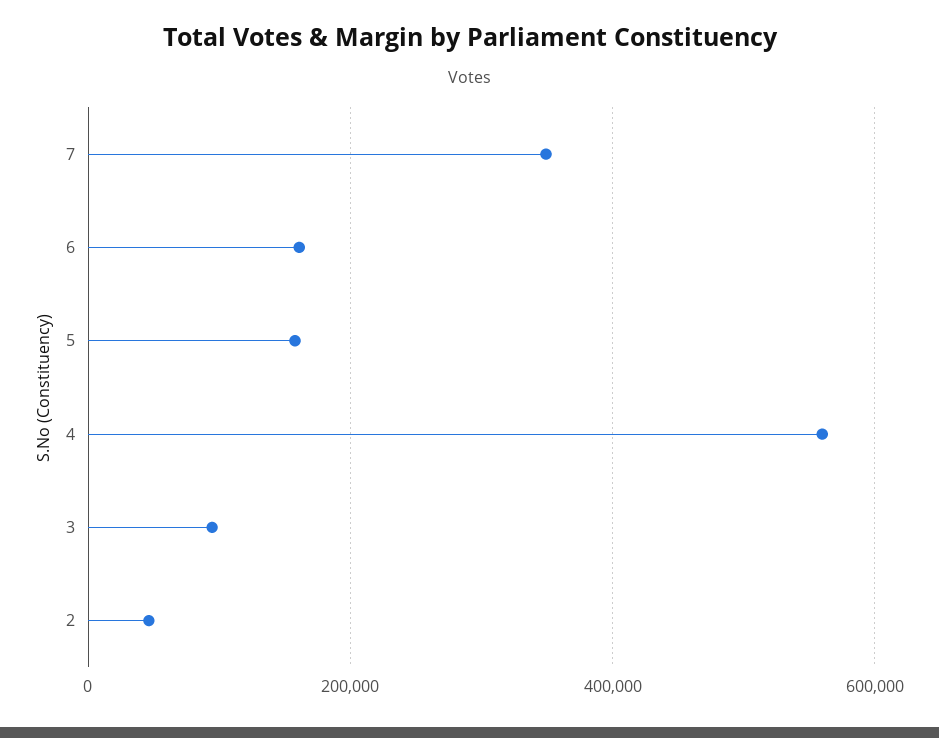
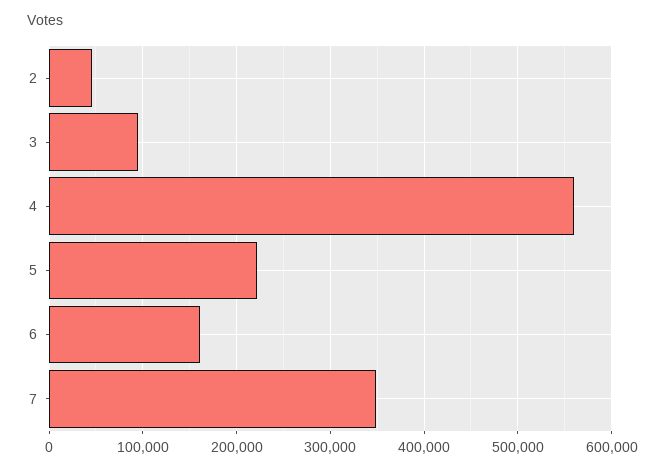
5: 160000 -> 220000

